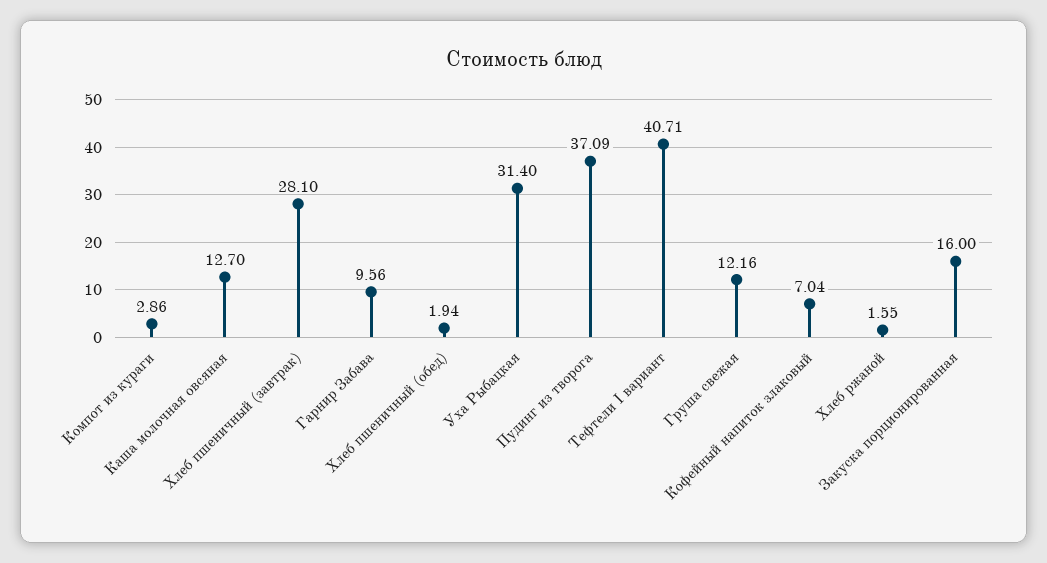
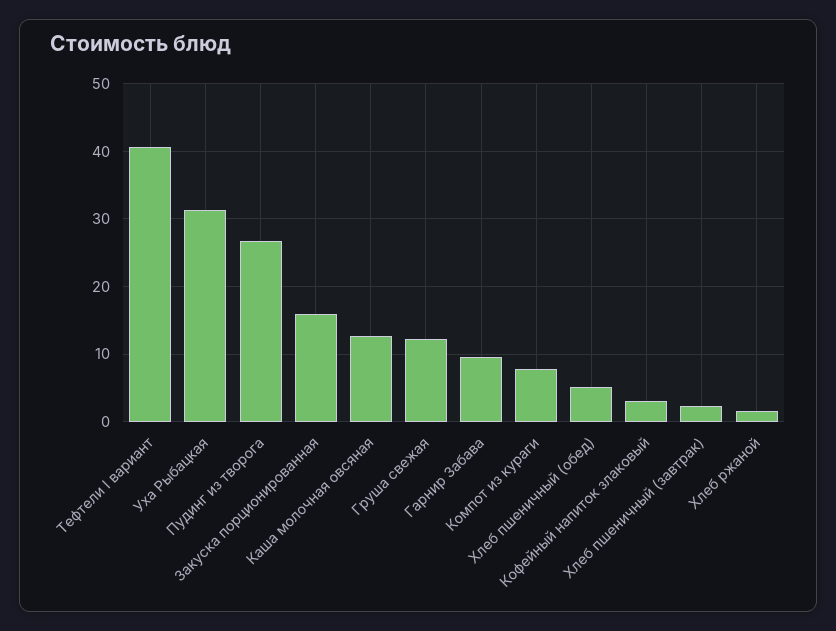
Компот из кураги: 2.86 -> 8
Хлеб пшеничный (завтрак): 28.1 -> 2
Хлеб пшеничный (обед): 1.94 -> 5
Пудинг из творога: 37.09 -> 27
Кофейный напиток злаковый: 7.04 -> 3

